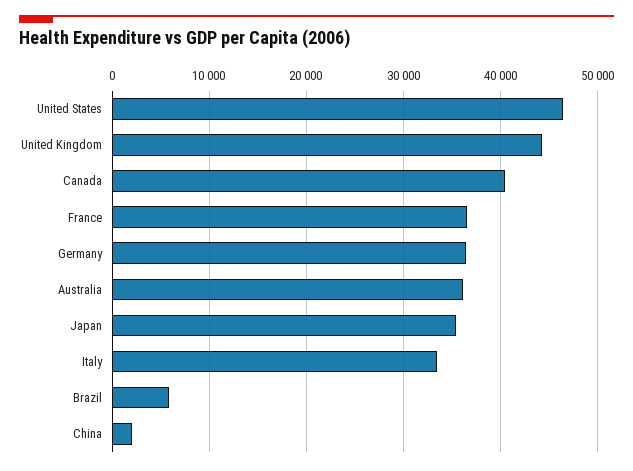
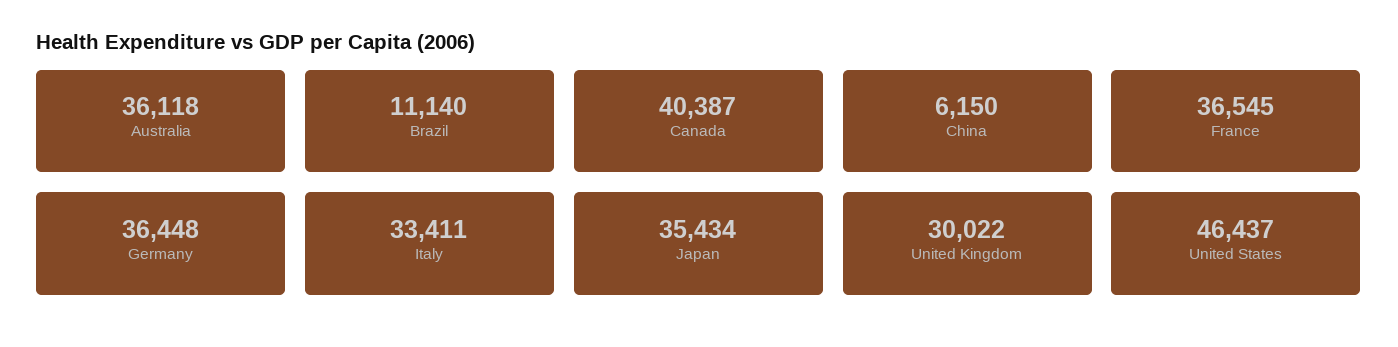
United Kingdom: 44000 -> 30022
Brazil: 6000 -> 11140
China: 2000 -> 6150

